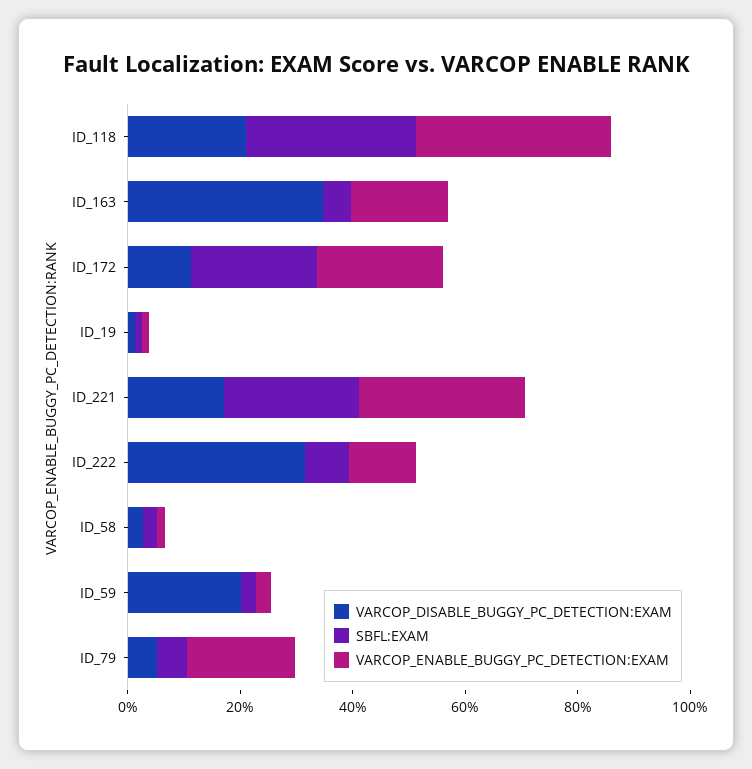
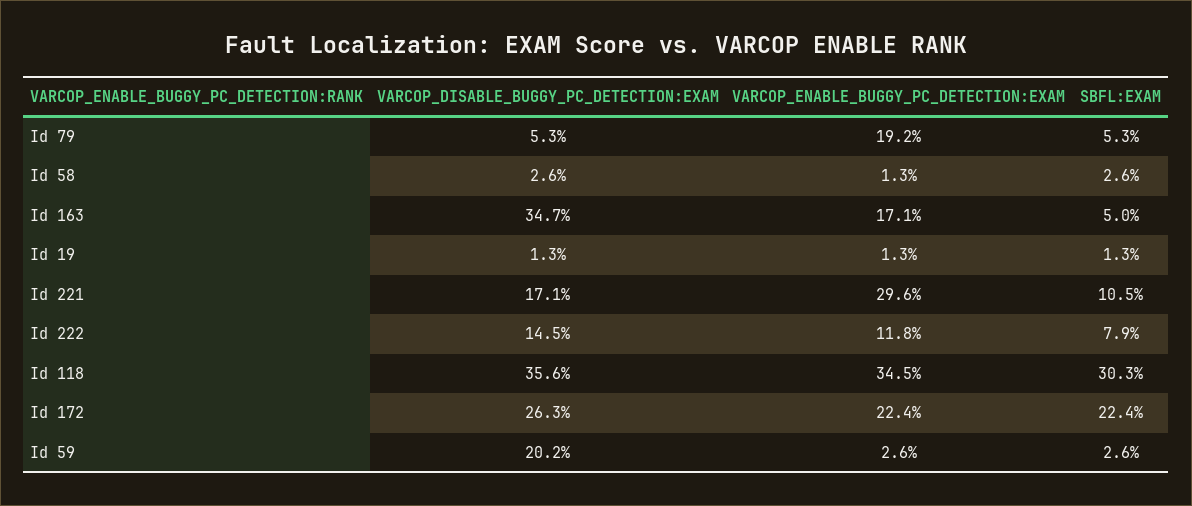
VARCOP_DISABLE_BUGGY_PC_DETECTION:EXAM, ID_118: 20 -> 35.6
VARCOP_DISABLE_BUGGY_PC_DETECTION:EXAM, ID_172: 10 -> 26.3
SBFL:EXAM, ID_221: 25 -> 10.5
VARCOP_DISABLE_BUGGY_PC_DETECTION:EXAM, ID_222: 30 -> 14.5

